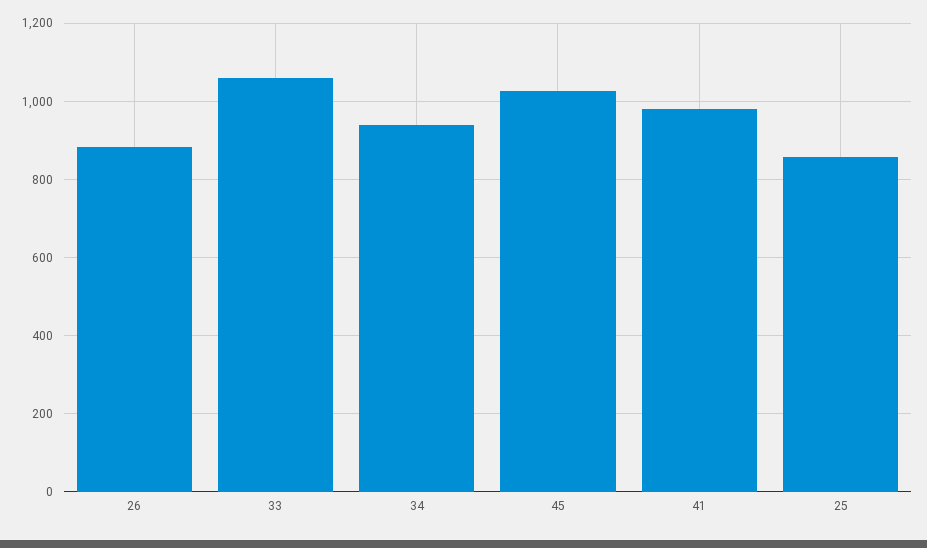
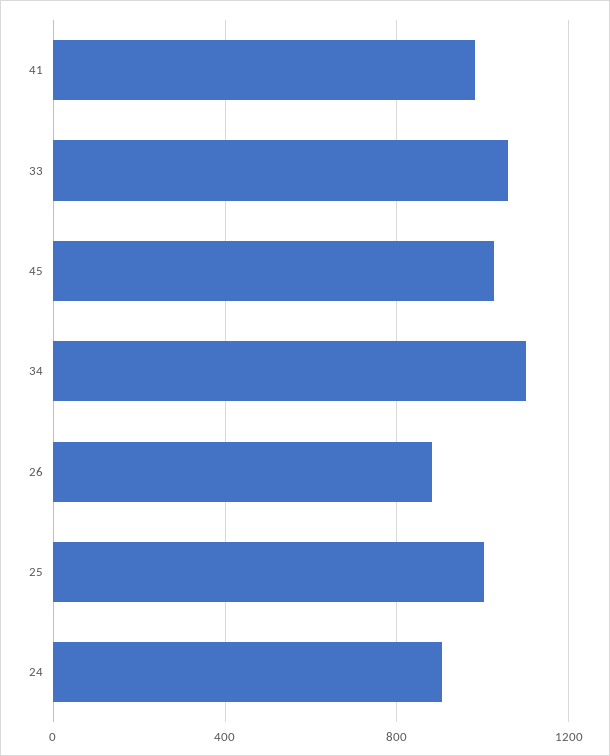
34: 940 -> 1100
25: 860 -> 1000
24: none -> 900

